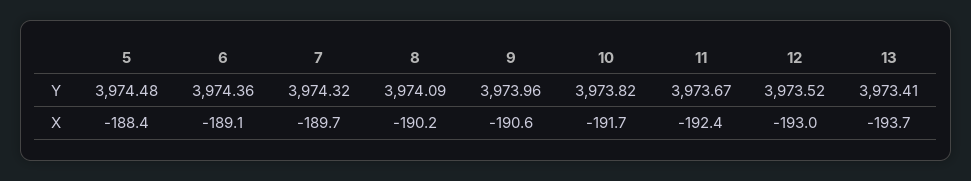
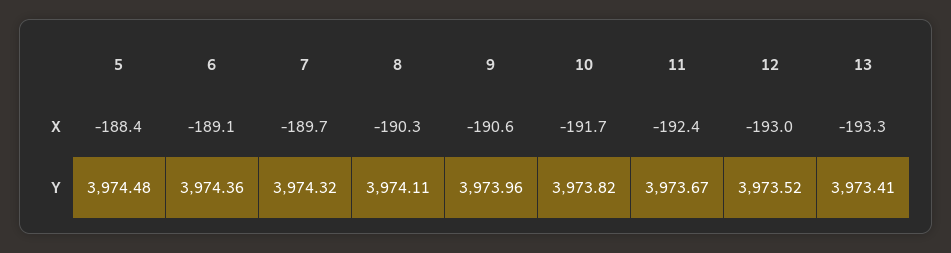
8, Y: 3974.09 -> 3974.11
8, X: -190.2 -> -190.3
13, X: -193.7 -> -193.3

